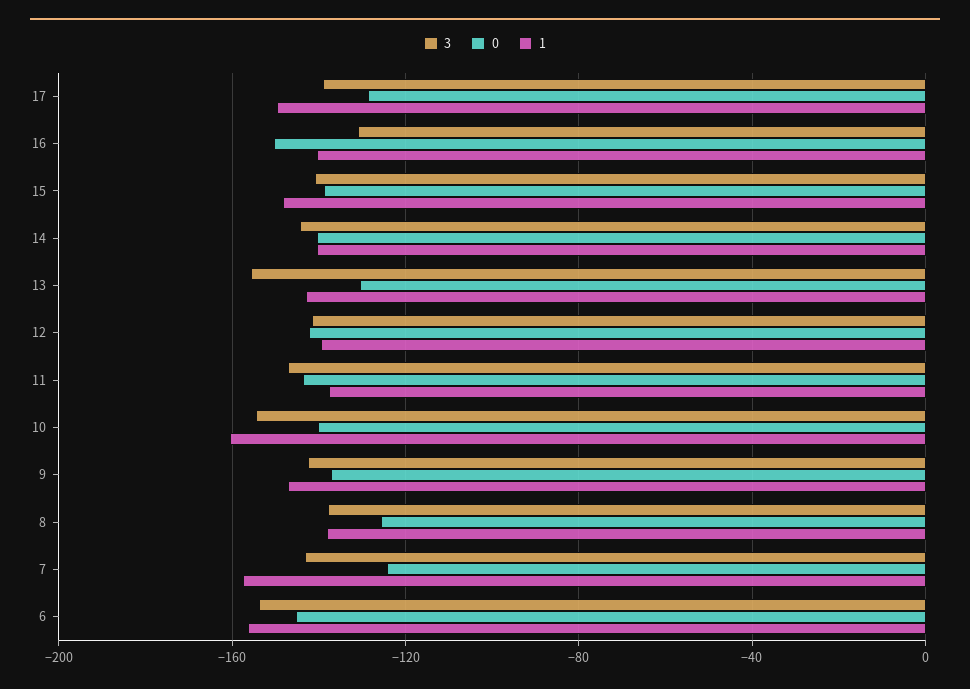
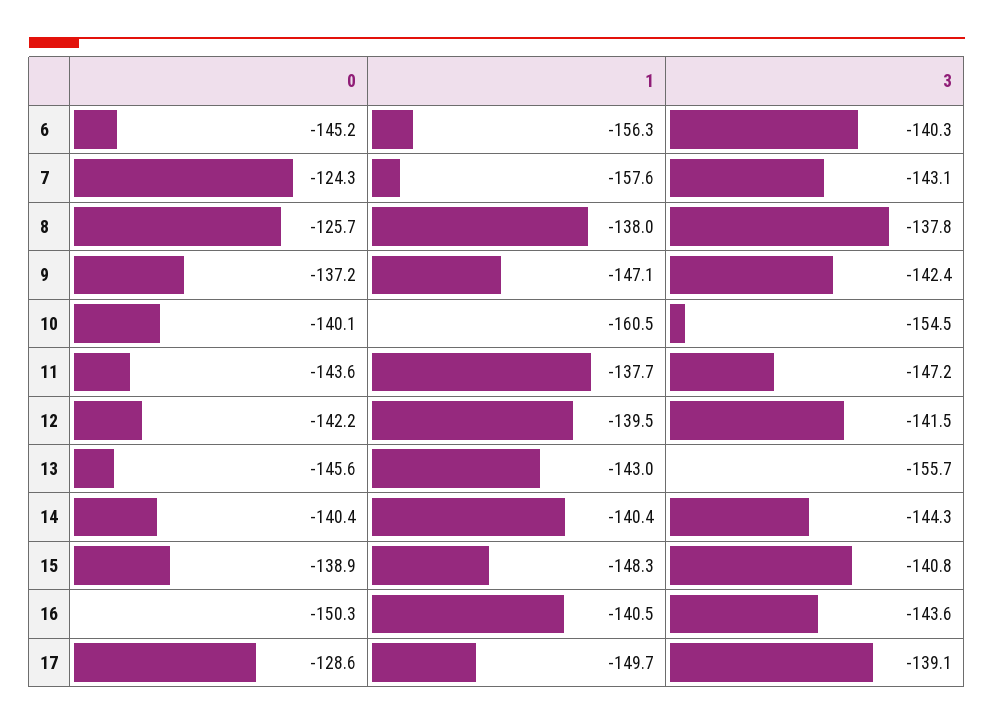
3, 16: -130 -> -143.6
0, 13: -130 -> -145.6
3, 6: -155 -> -140.3

